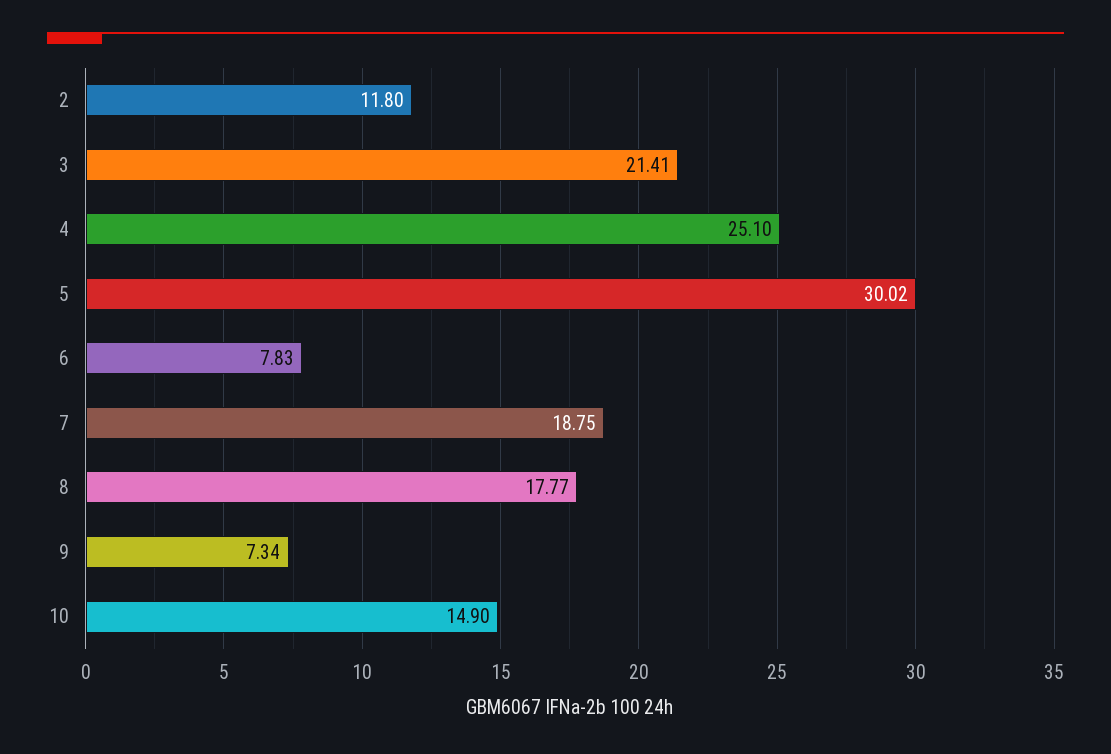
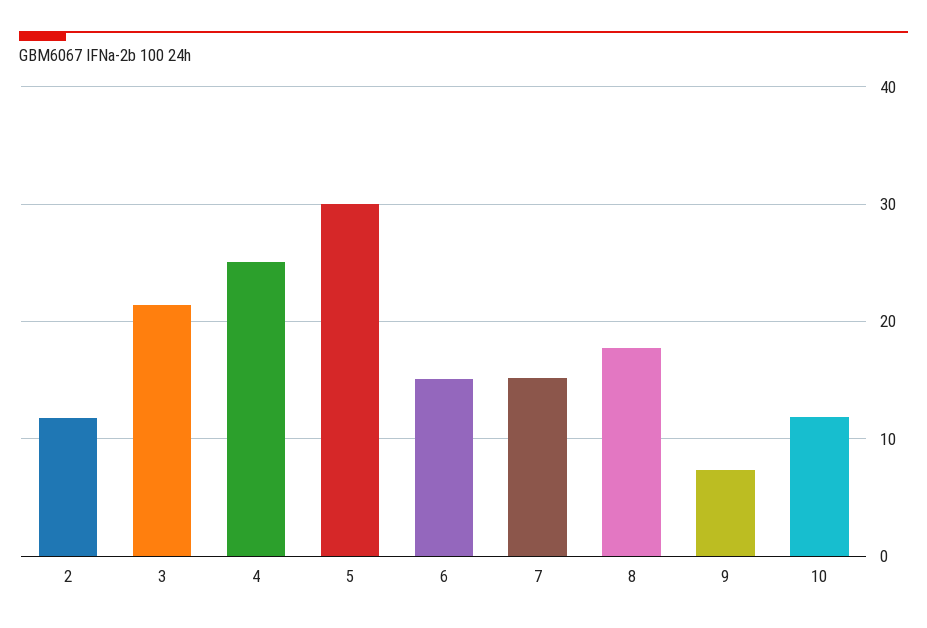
6: 7.83 -> 15
7: 18.75 -> 15
10: 14.9 -> 12

